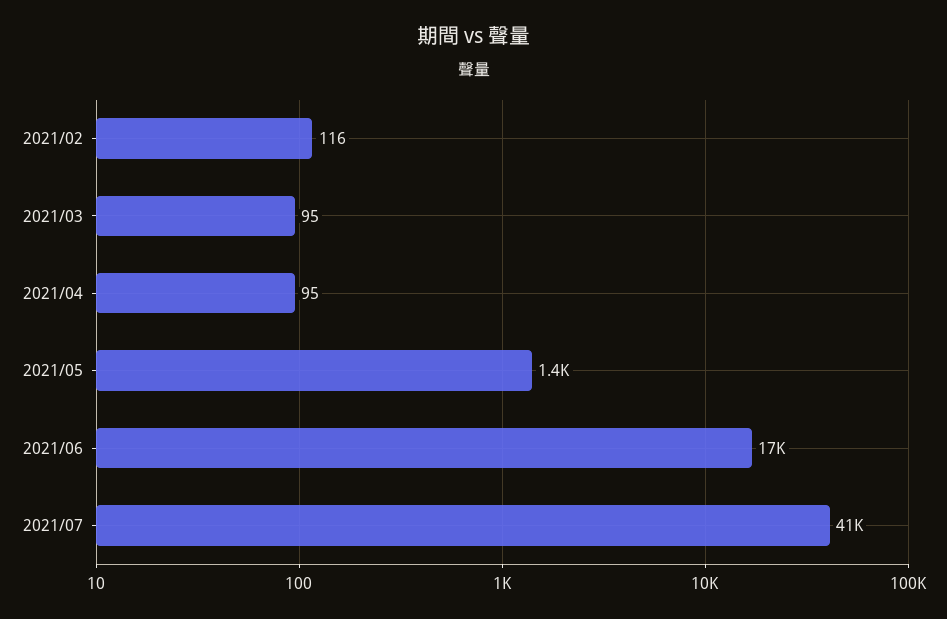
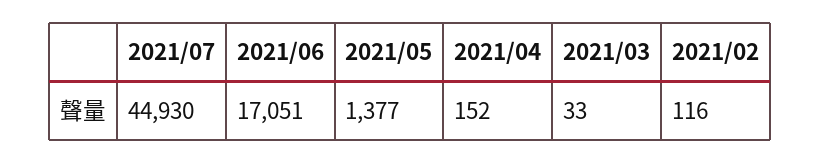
2021/03: 95 -> 33
2021/04: 95 -> 152
2021/07: 41000 -> 44930

